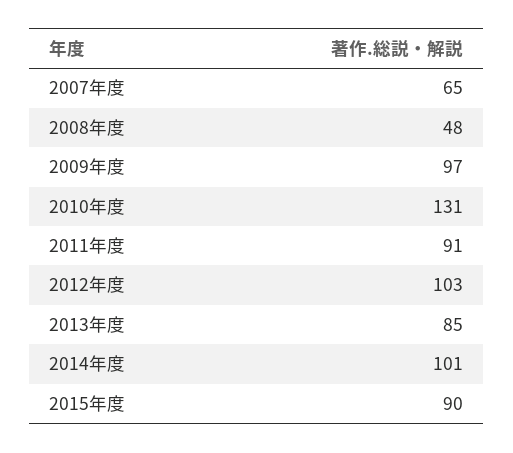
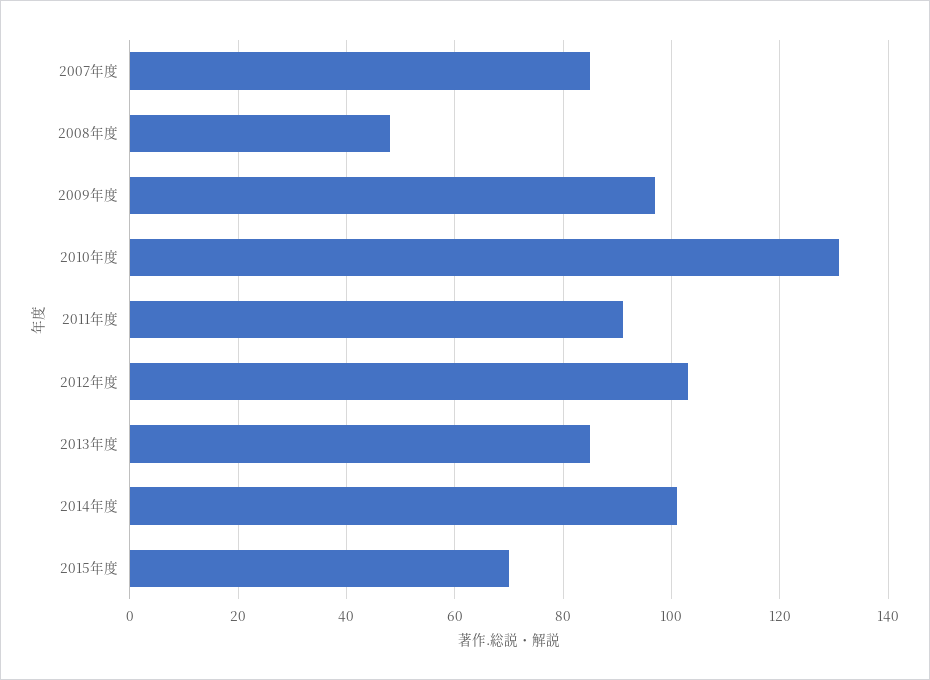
2007年度: 65 -> 85
2015年度: 90 -> 70

